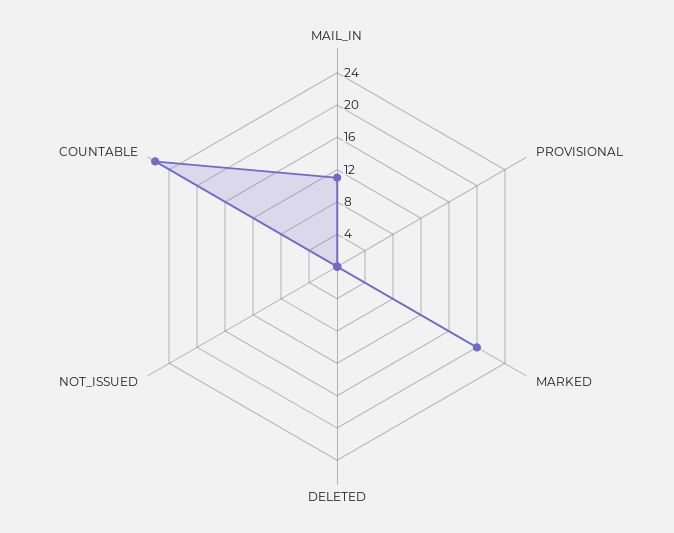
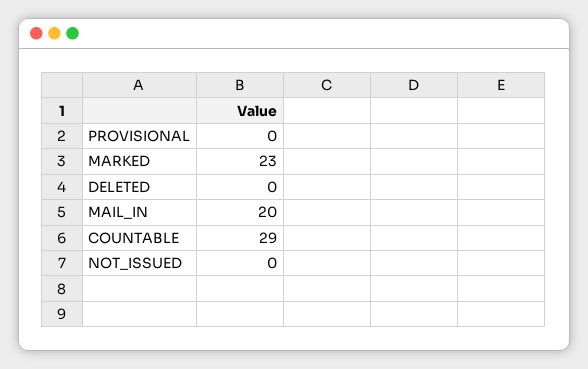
MAIL_IN: 11 -> 20
MARKED: 20 -> 23
COUNTABLE: 26 -> 29

